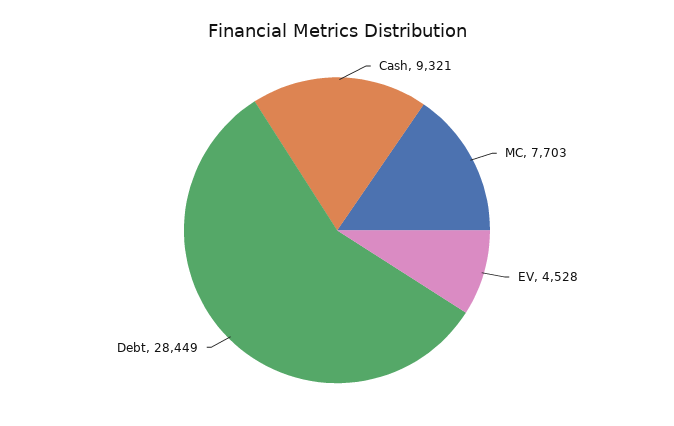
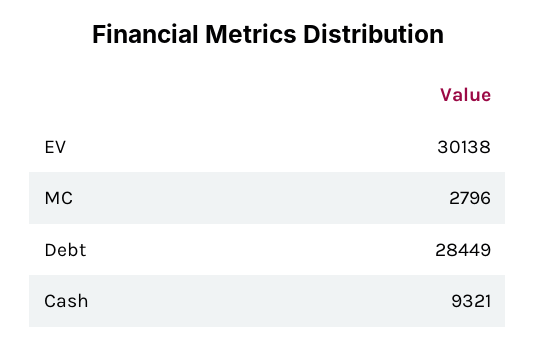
MC: 7703 -> 2796
EV: 4528 -> 30138

